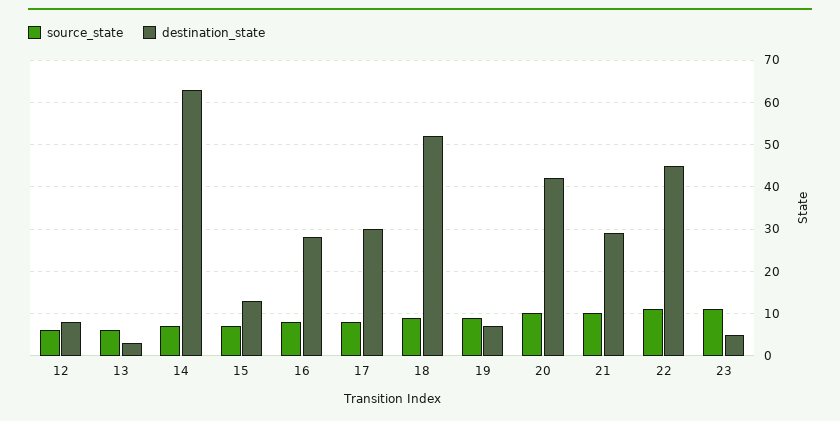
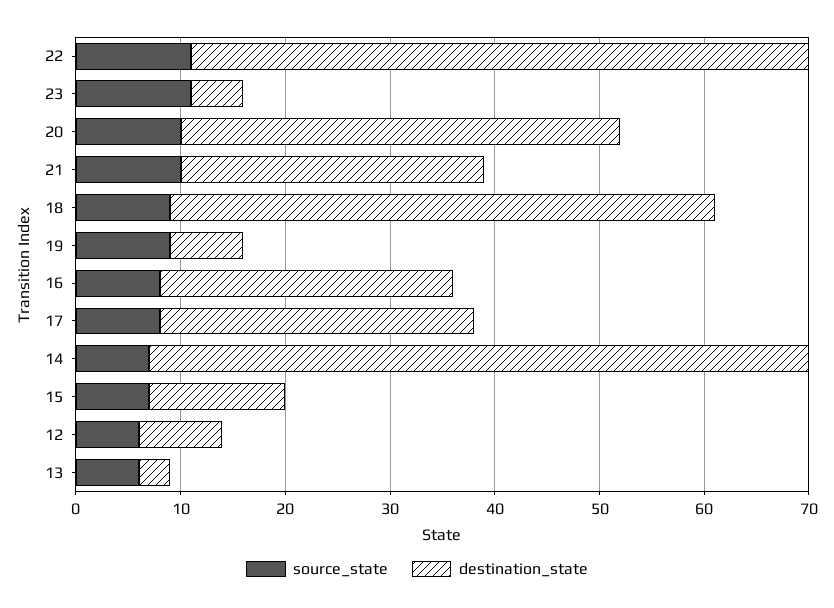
destination_state, 22: 45 -> 59

